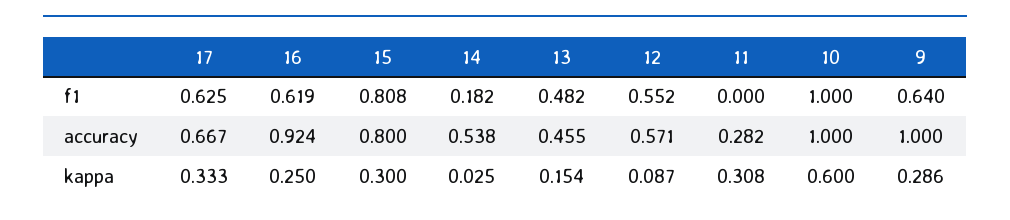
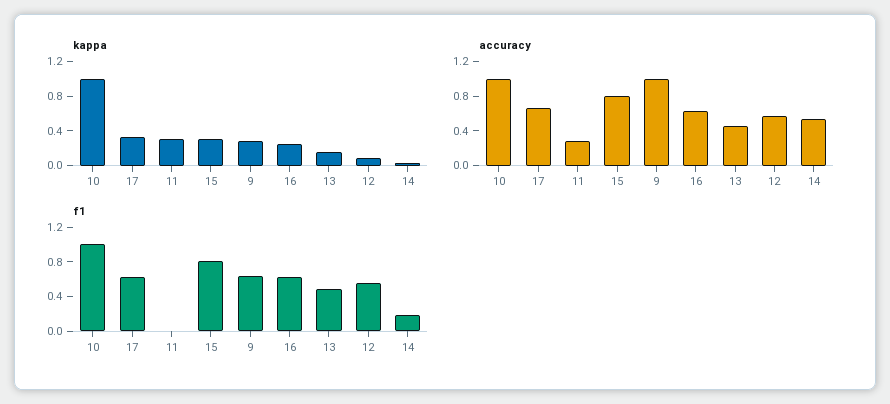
accuracy, 16: 0.924 -> 0.6
kappa, 10: 0.6 -> 1

